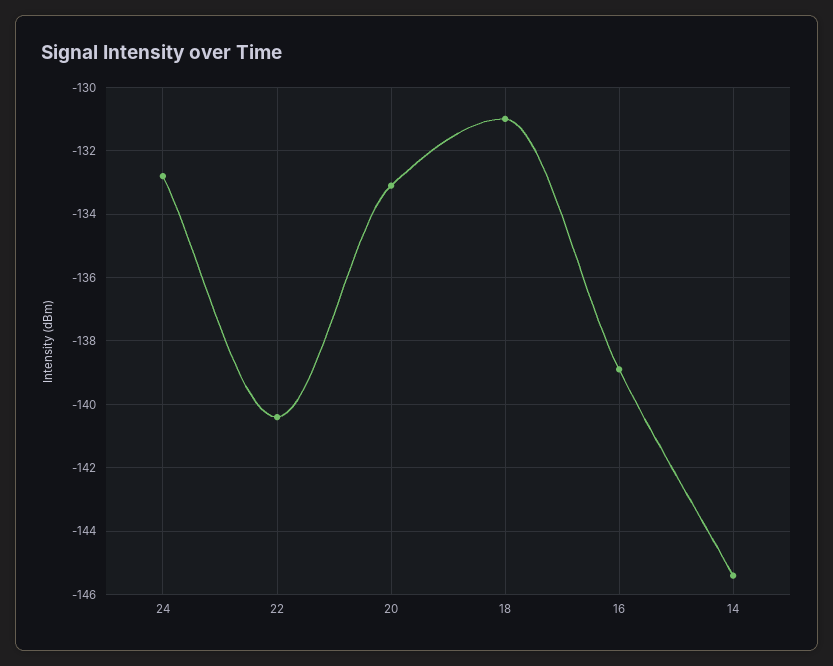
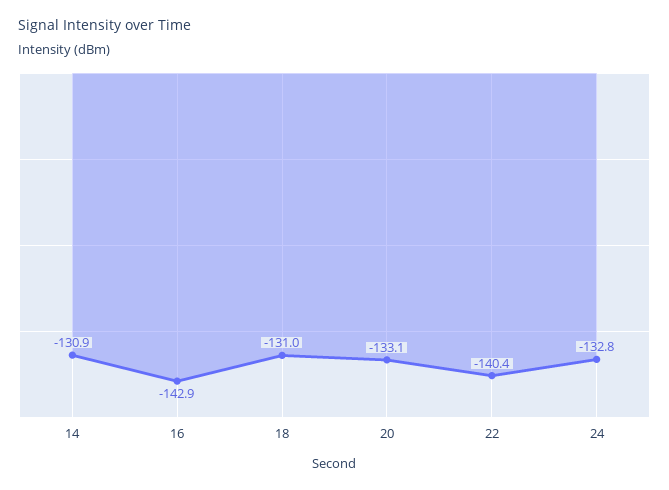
16: -139 -> -142.9
14: -145.5 -> -130.9

